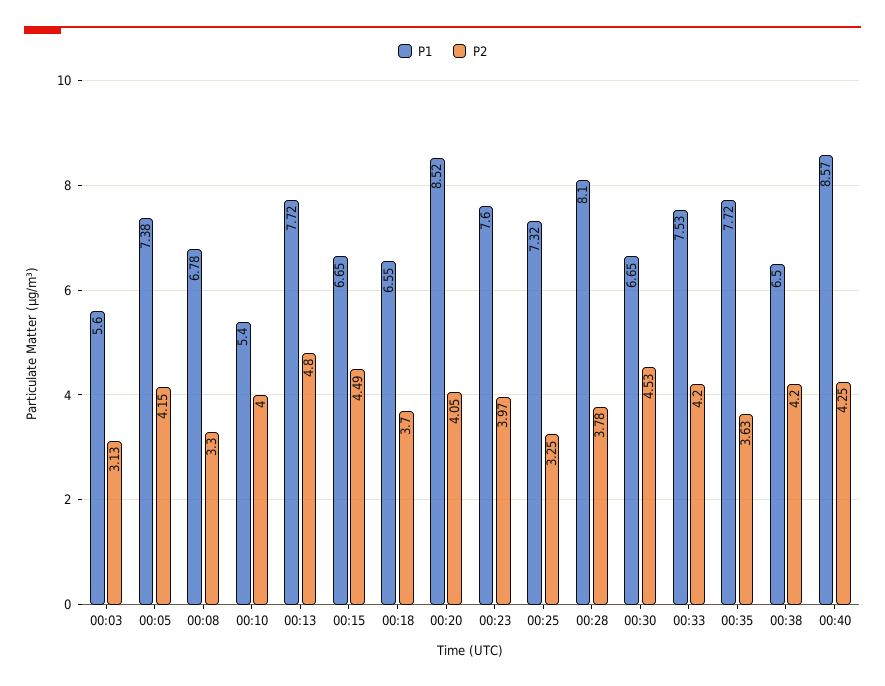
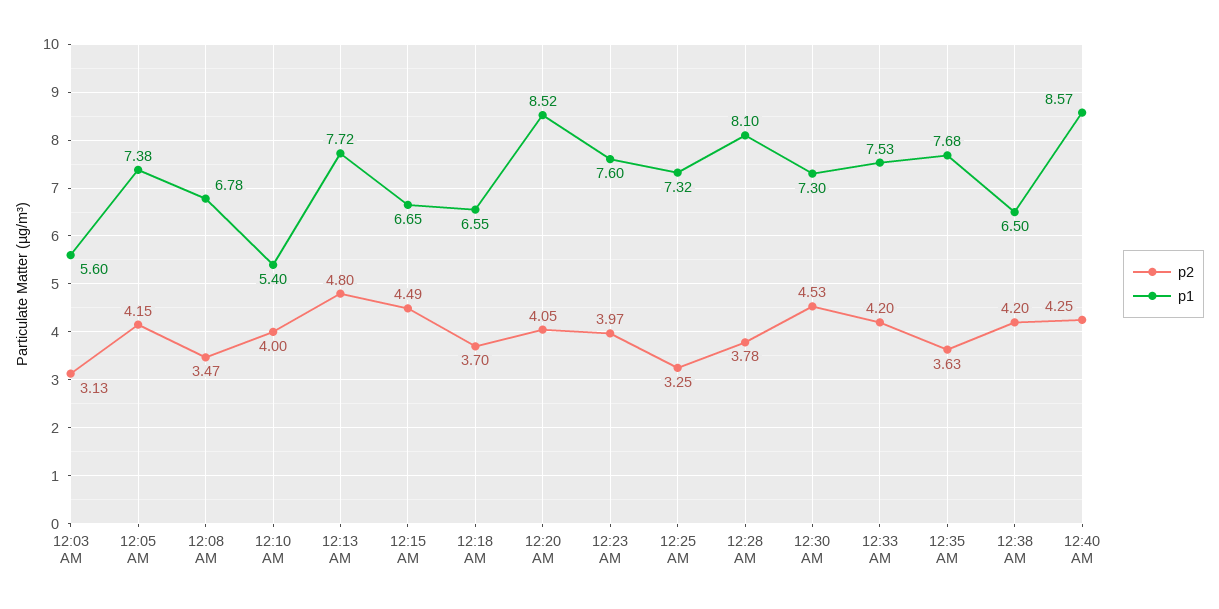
P2, 00:08: 3.3 -> 3.47
P1, 00:30: 6.65 -> 7.3
P1, 00:35: 7.72 -> 7.68

